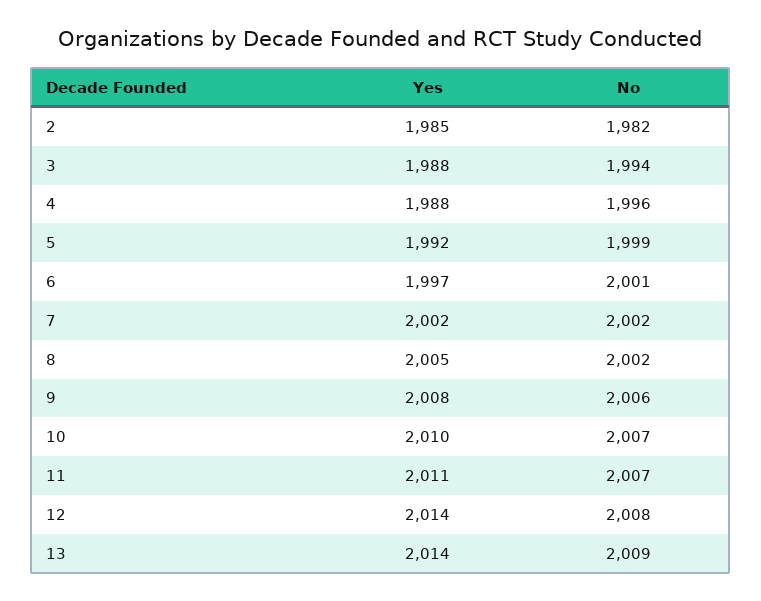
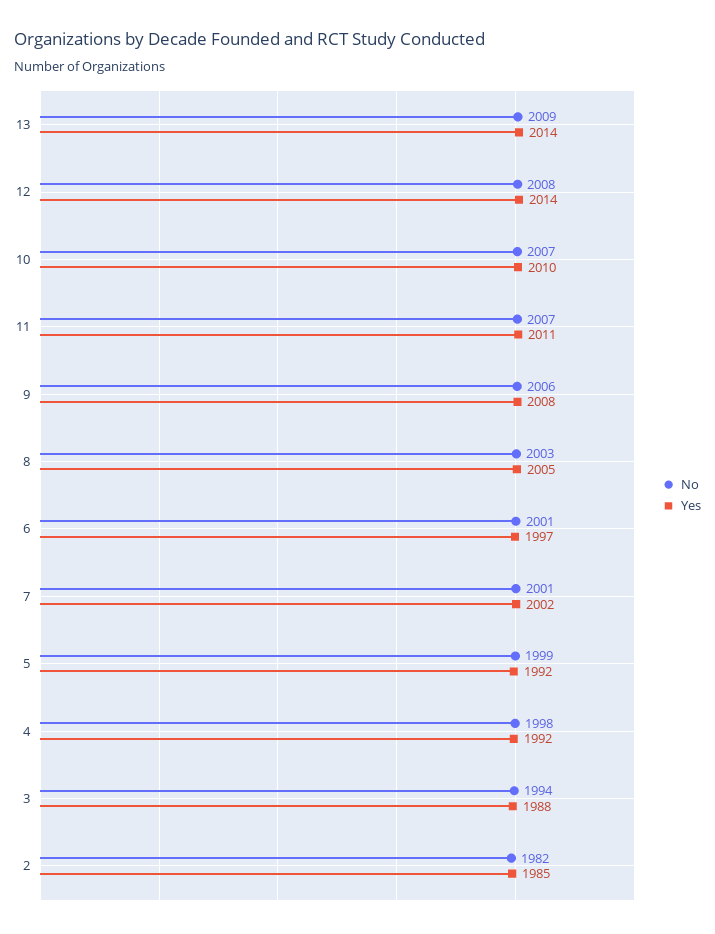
Yes, 4: 1988 -> 1992
No, 4: 1996 -> 1998
No, 7: 2002 -> 2001
No, 8: 2002 -> 2003

